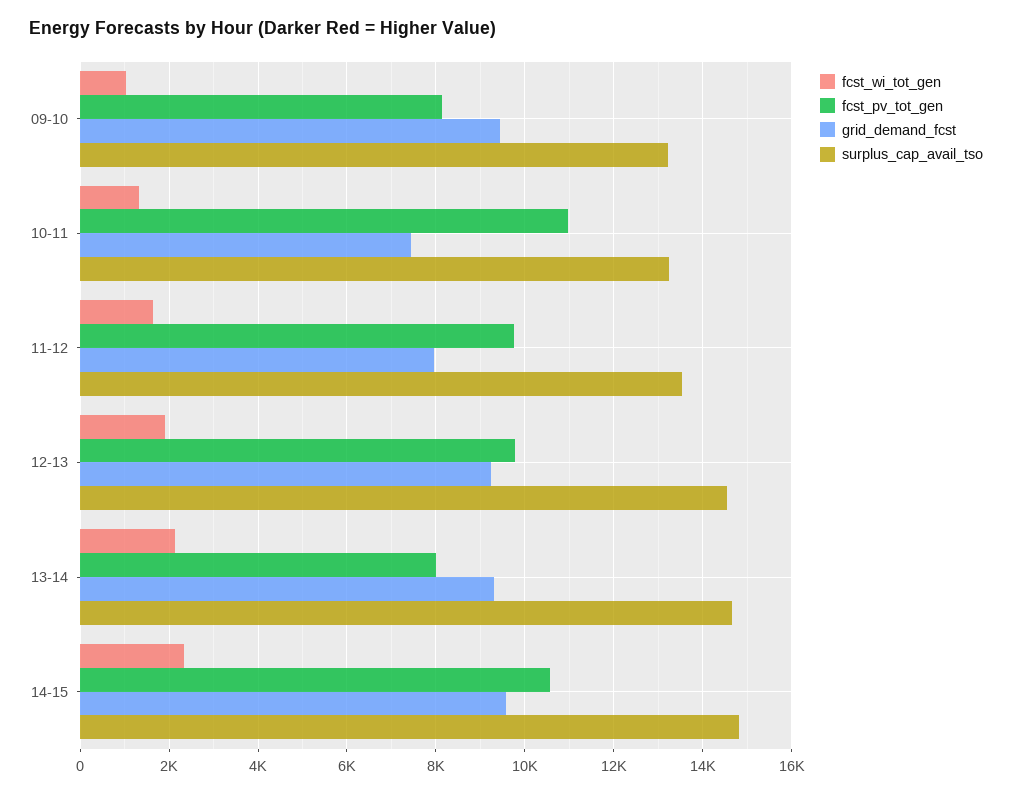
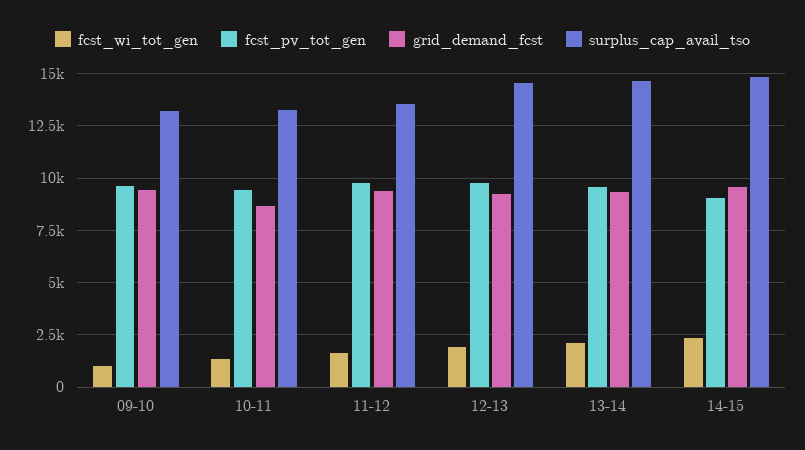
fcst_pv_tot_gen, 09-10: 8200 -> 9500
fcst_pv_tot_gen, 10-11: 11000 -> 9500
grid_demand_fcst, 10-11: 7400 -> 8500
grid_demand_fcst, 11-12: 8000 -> 9500
fcst_pv_tot_gen, 13-14: 8000 -> 9500
fcst_pv_tot_gen, 14-15: 10600 -> 9000

